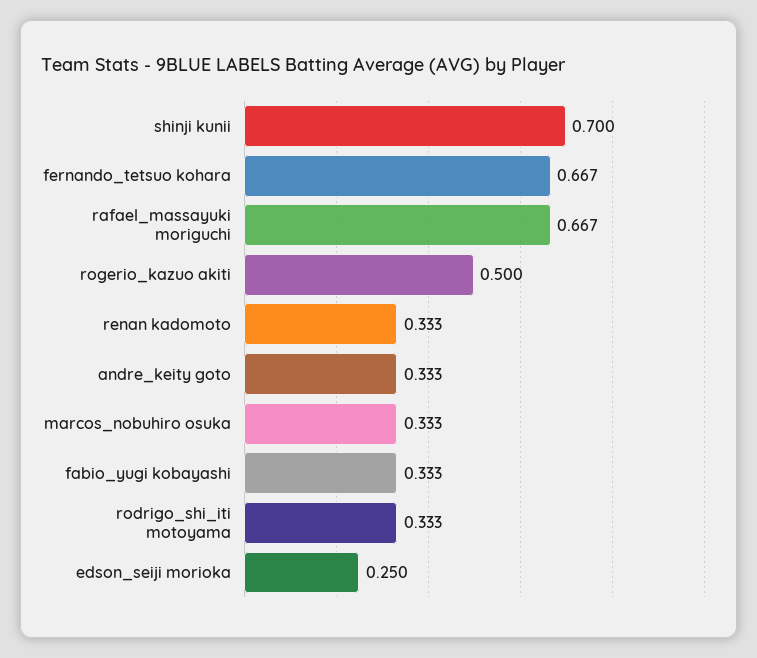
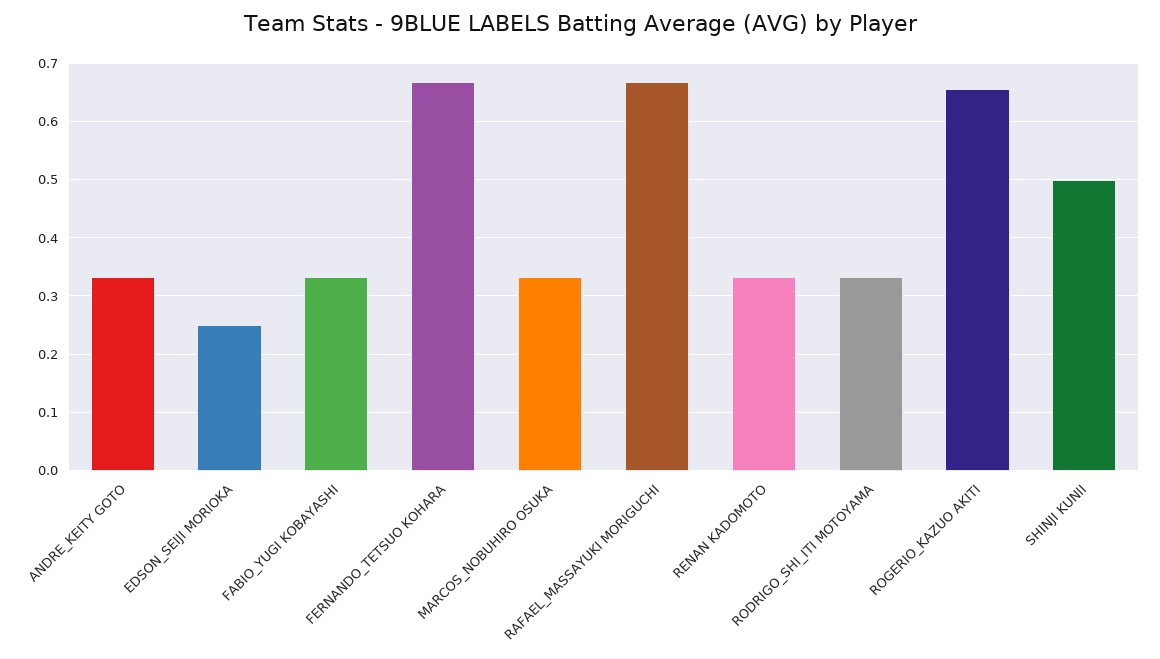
shinji kunii: 0.7 -> 0.5
rogerio_kazuo akiti: 0.5 -> 0.66

